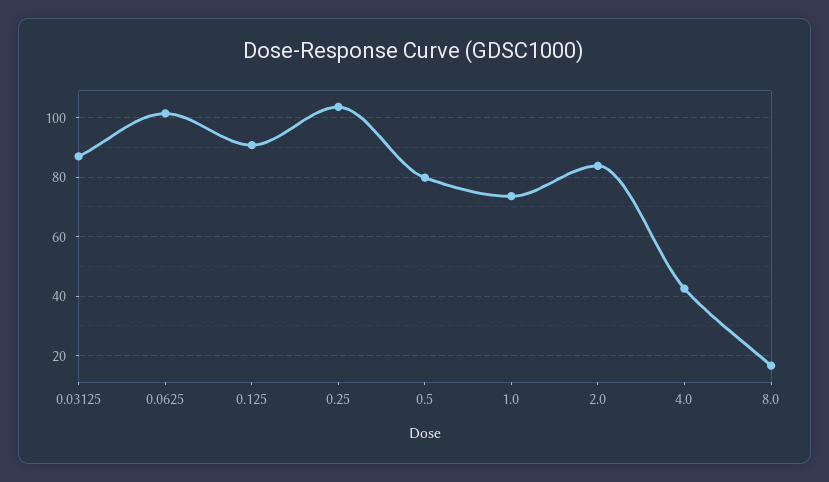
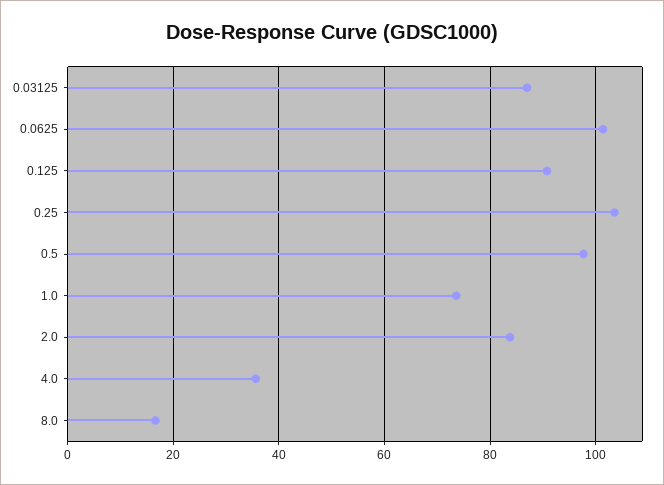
0.5: 80 -> 98
4.0: 42.5 -> 36

